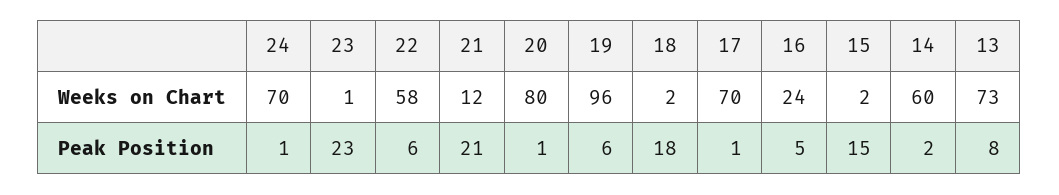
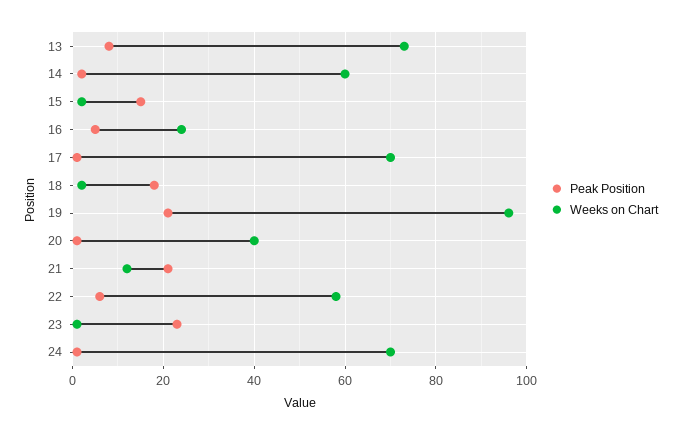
Weeks on Chart, 20: 80 -> 40
Peak Position, 19: 6 -> 20

